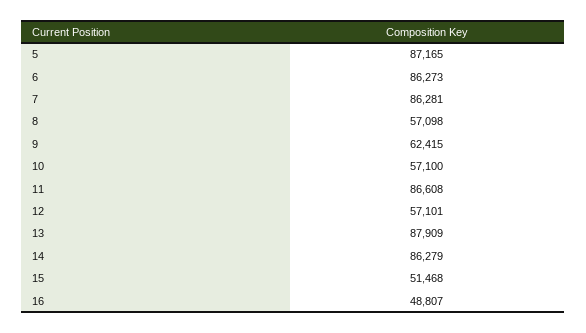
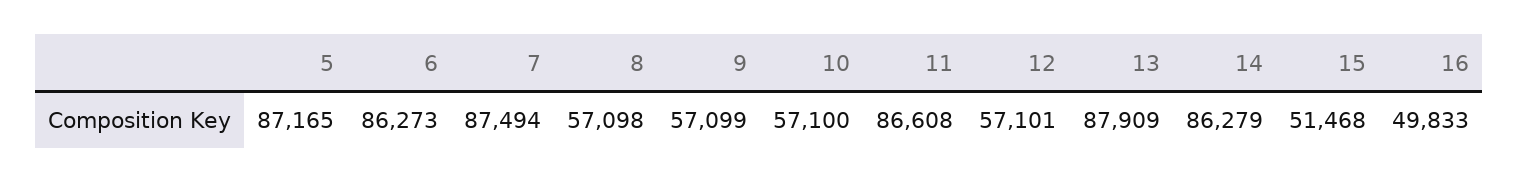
7: 86281 -> 87494
9: 62415 -> 57099
16: 48807 -> 49833

